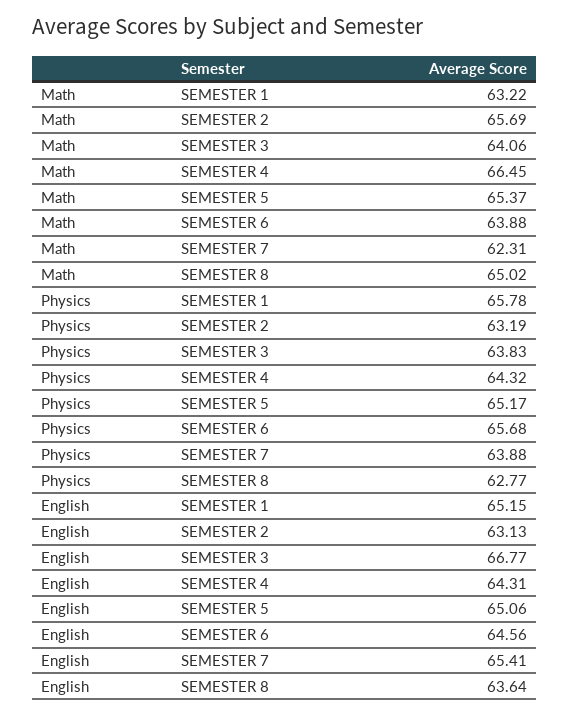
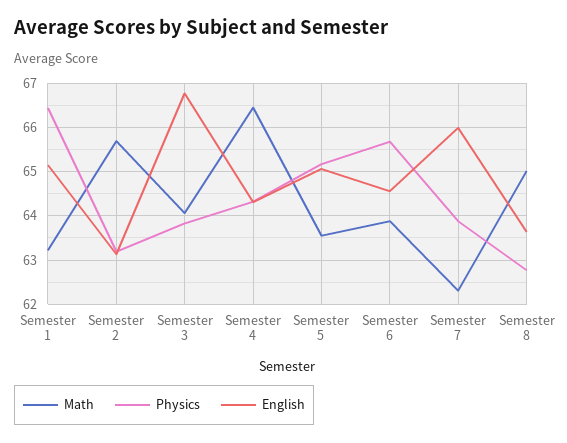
Math, SEMESTER 5: 65.37 -> 63.6
Physics, SEMESTER 1: 65.78 -> 66.4
English, SEMESTER 7: 65.41 -> 66

